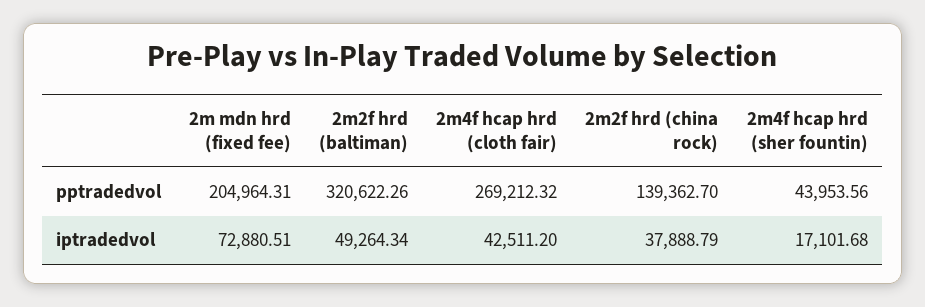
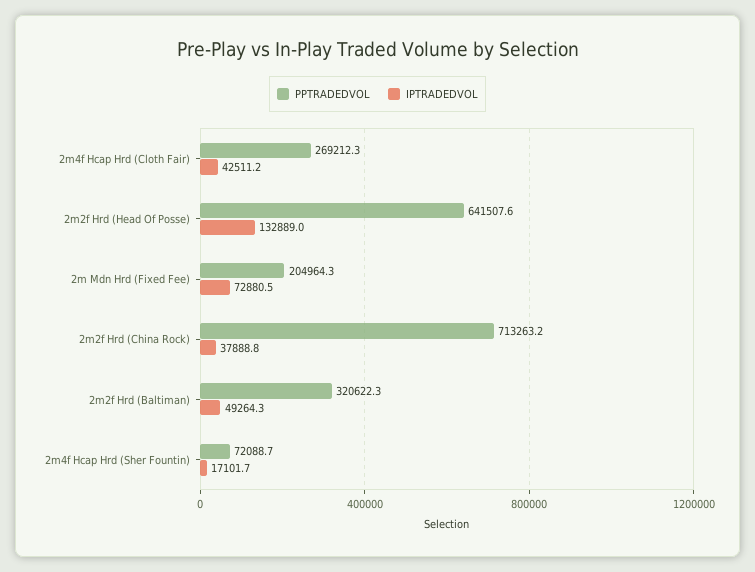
pptradedvol, 2m2f hrd (china rock): 139362.7 -> 713263.2
pptradedvol, 2m4f hcap hrd (sher fountin): 43953.56 -> 72088.7
pptradedvol, 2m2f Hrd (Head Of Posse): none -> 641507.6
iptradedvol, 2m2f Hrd (Head Of Posse): none -> 132889

